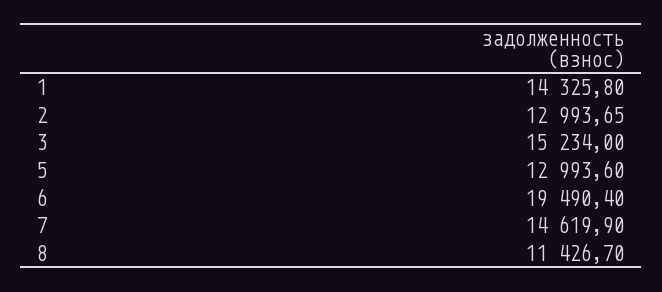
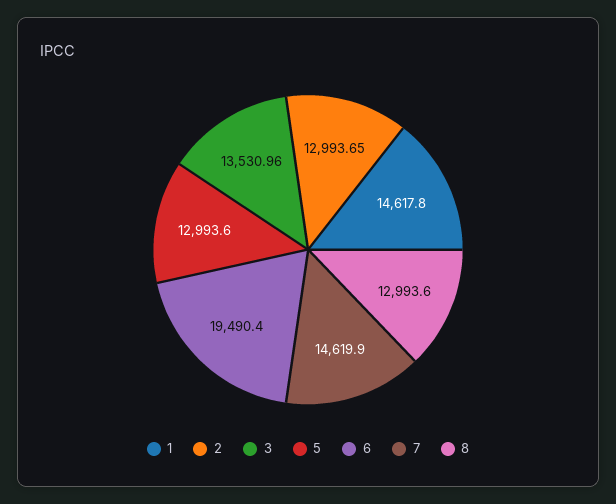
1: 14325.8 -> 14617.8
3: 15234 -> 13530.96
8: 11426.7 -> 12993.6

